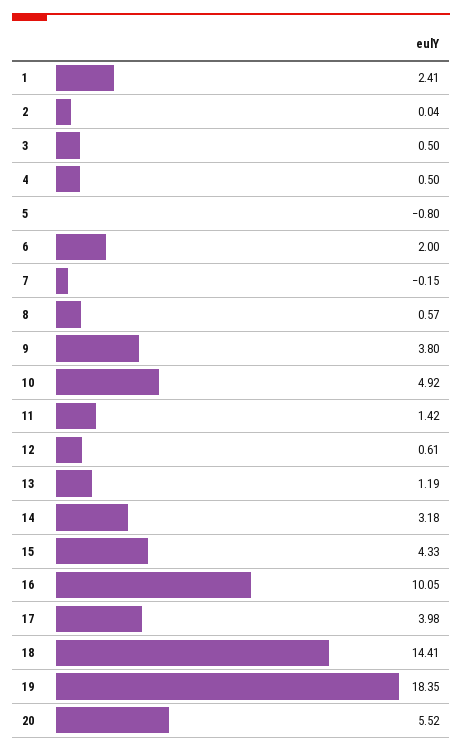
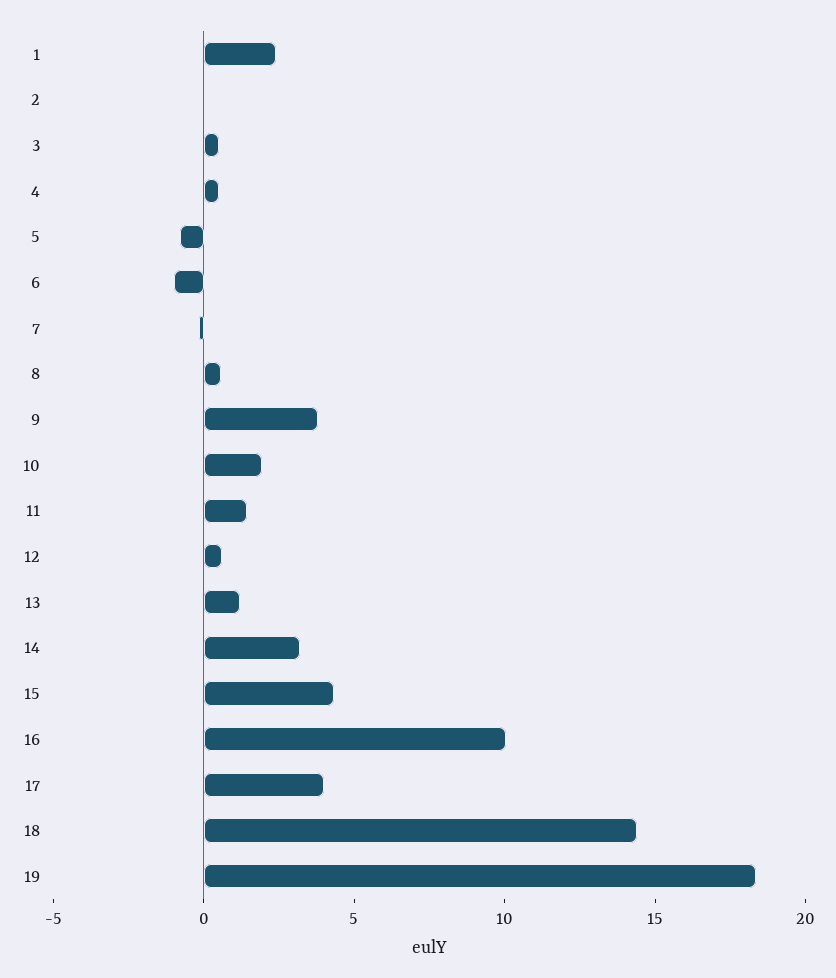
6: 2 -> -1
10: 4.92 -> 2
20: 5.52 -> none

